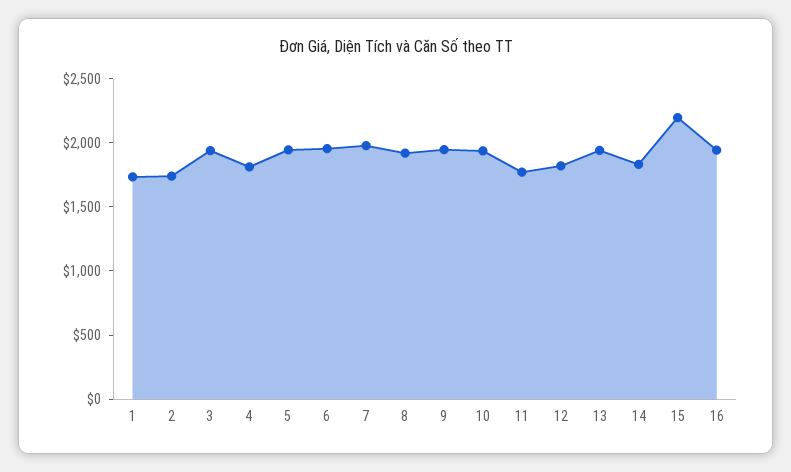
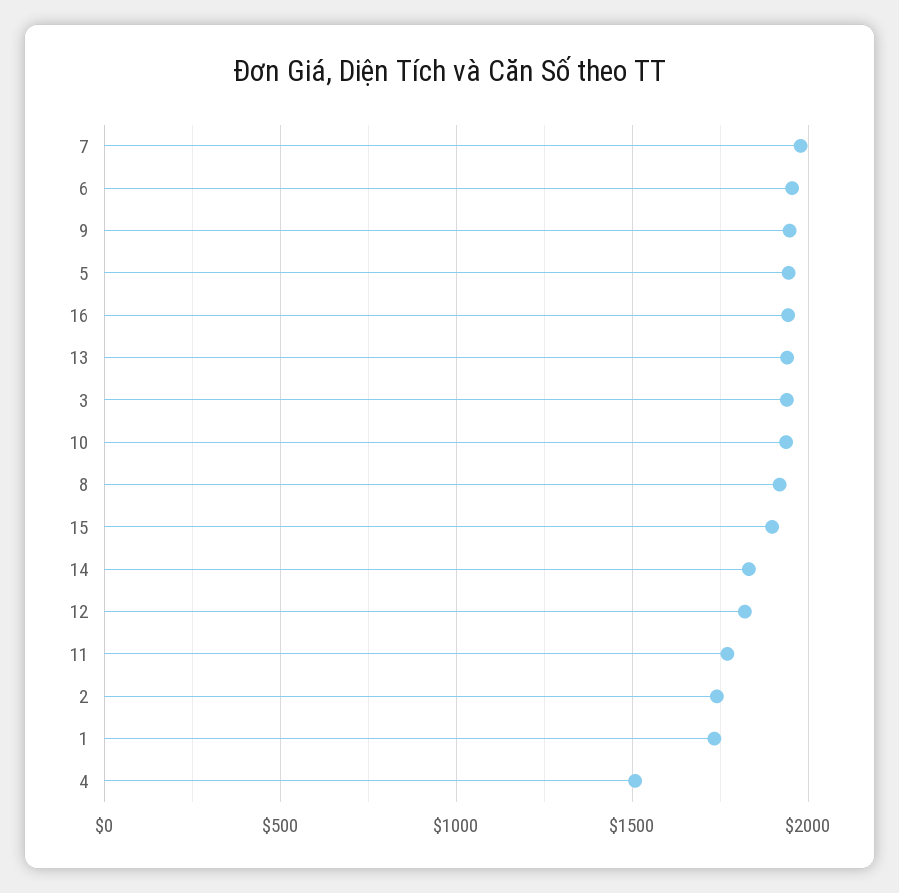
4: 1800 -> 1500
15: 2200 -> 1900

